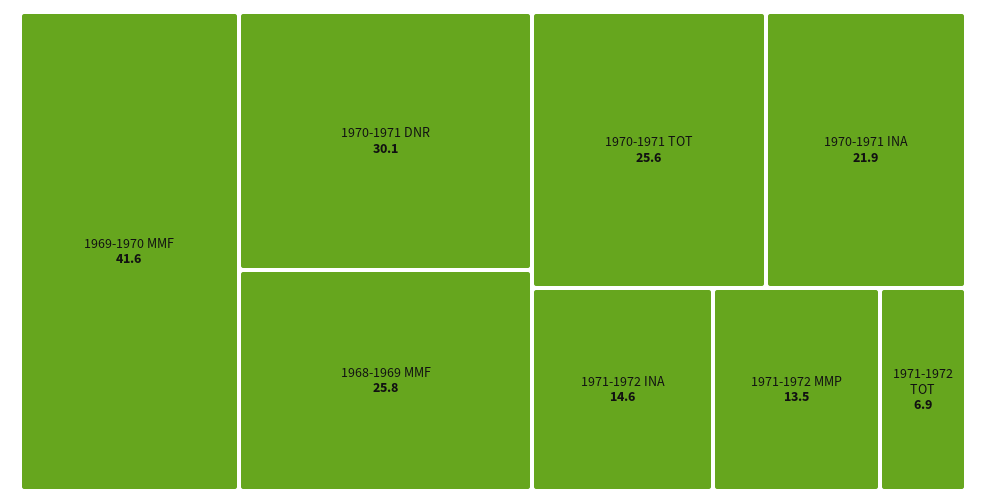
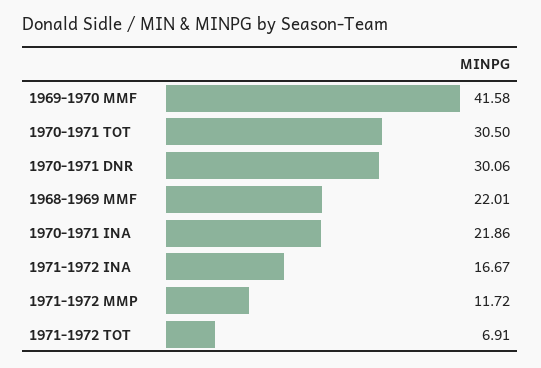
1968-1969 MMF: 25.8 -> 22.01
1970-1971 TOT: 25.6 -> 30.5
1971-1972 INA: 14.6 -> 16.67
1971-1972 MMP: 13.5 -> 11.72

